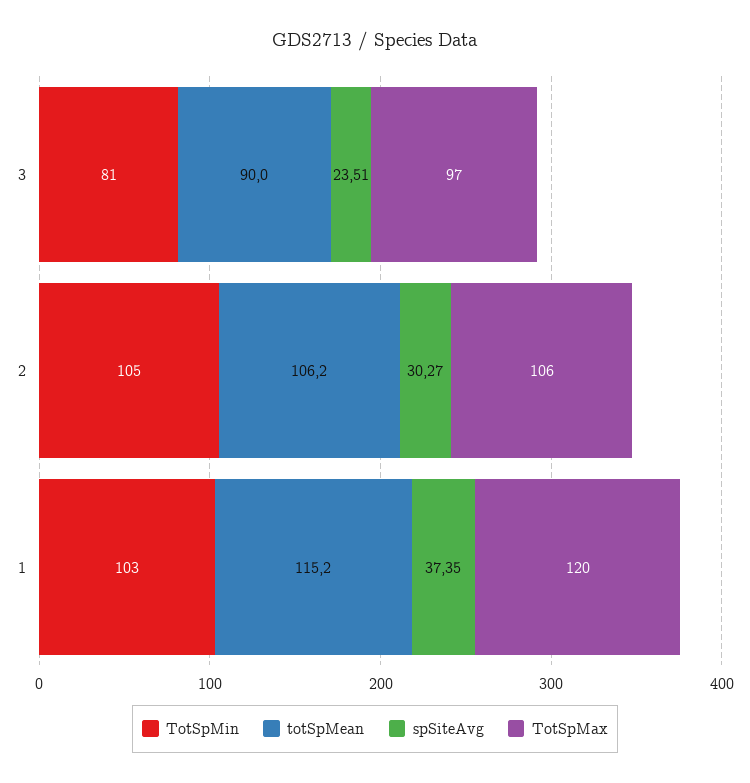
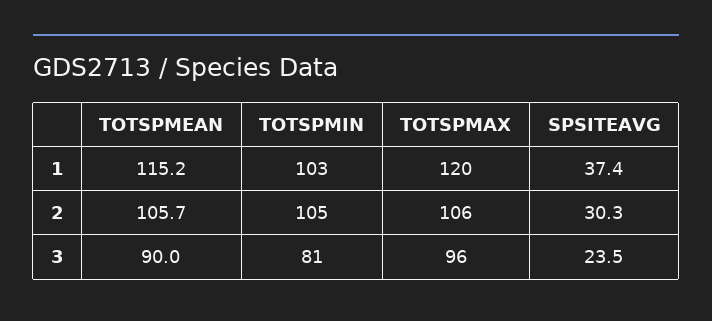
TotSpMax, 3: 97 -> 96
totSpMean, 2: 106.2 -> 105.7

